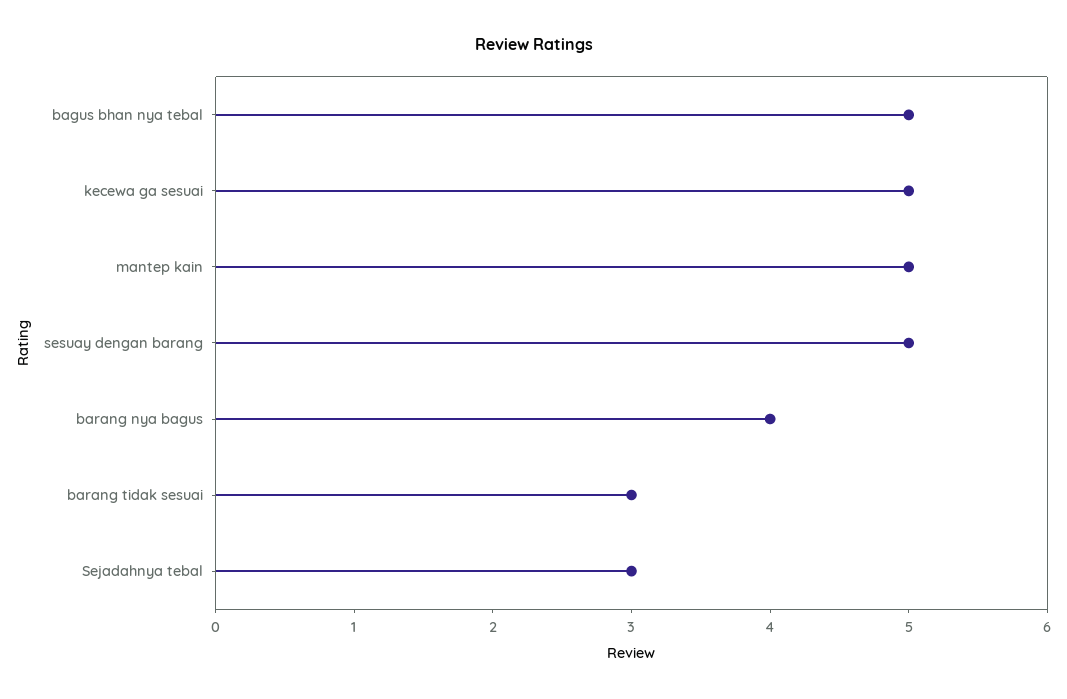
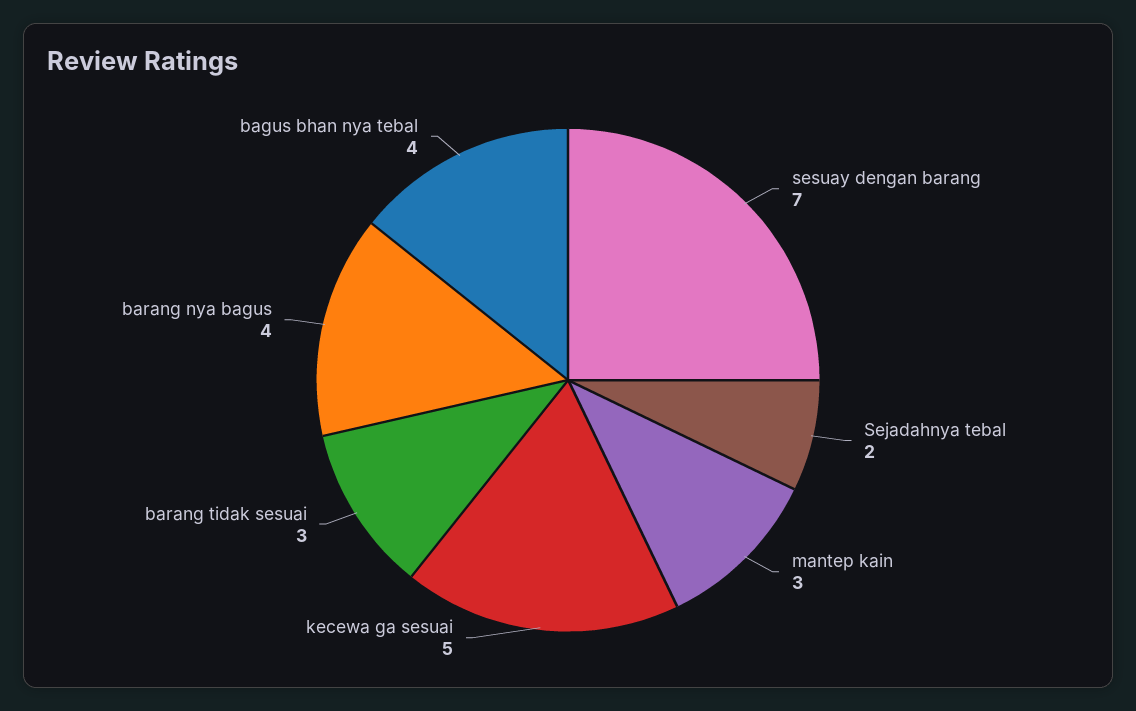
bagus bhan nya tebal: 5 -> 4
mantep kain: 5 -> 3
sesuay dengan barang: 5 -> 7
Sejadahnya tebal: 3 -> 2

